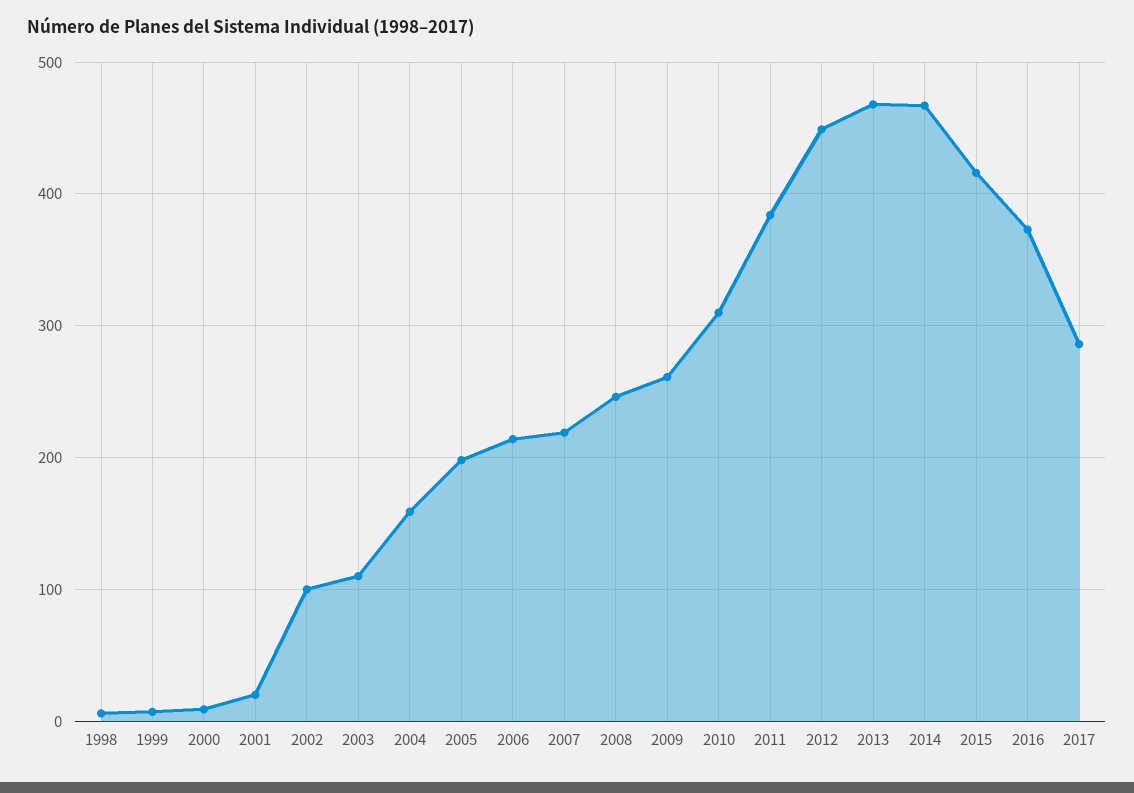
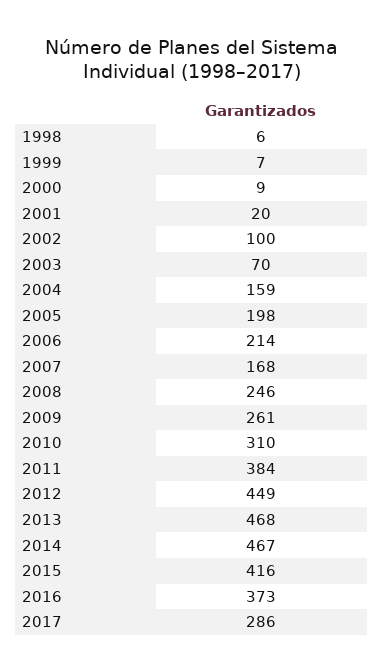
2003: 110 -> 70
2007: 220 -> 168

